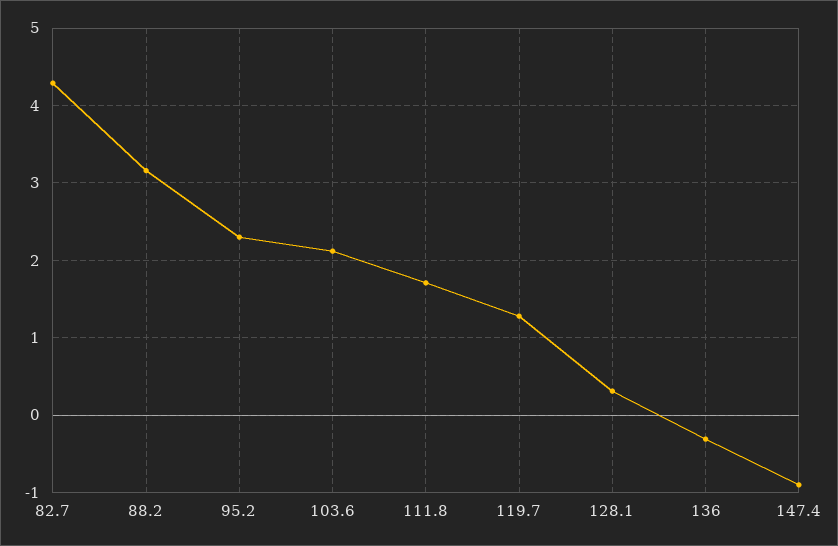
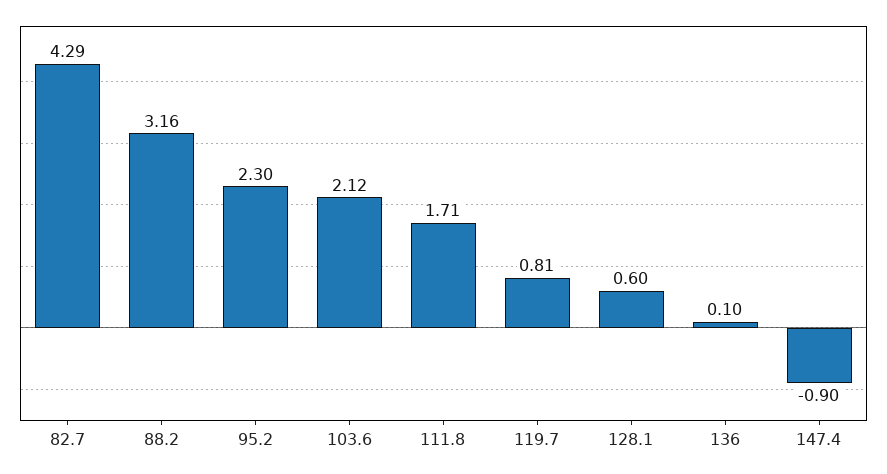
119.7: 1.3 -> 0.81
128.1: 0.3 -> 0.6
136: -0.3 -> 0.1

